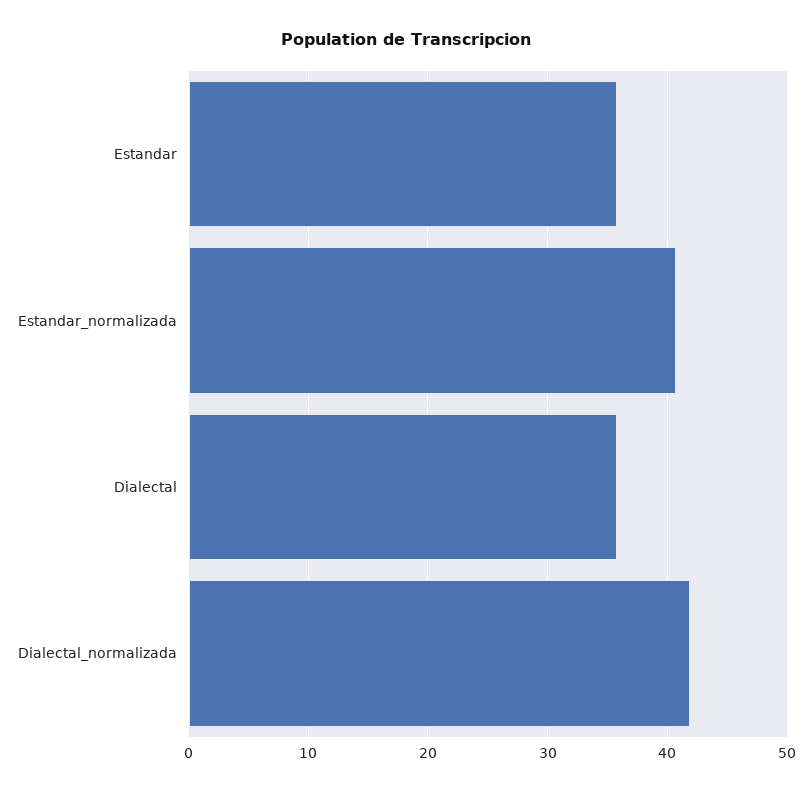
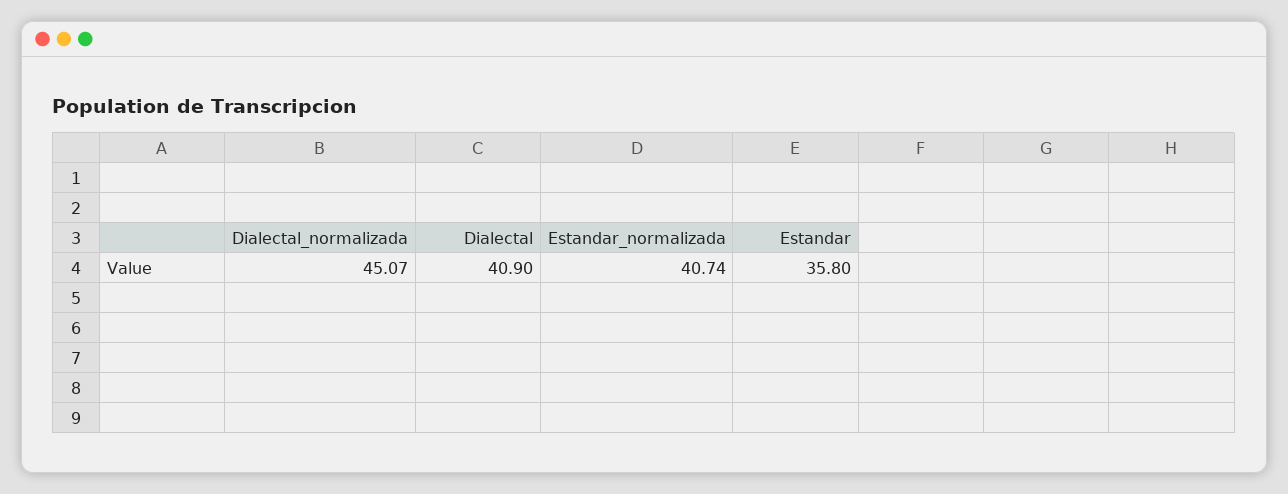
Dialectal: 36 -> 40.9
Dialectal_normalizada: 42 -> 45.07

